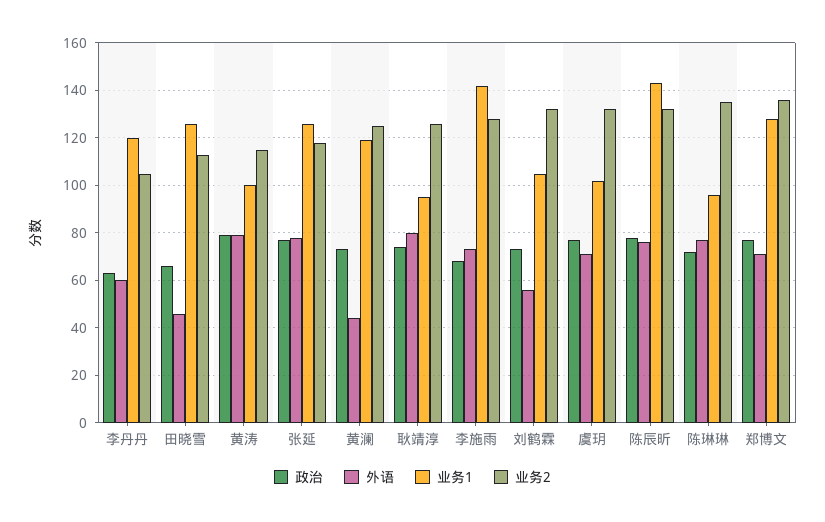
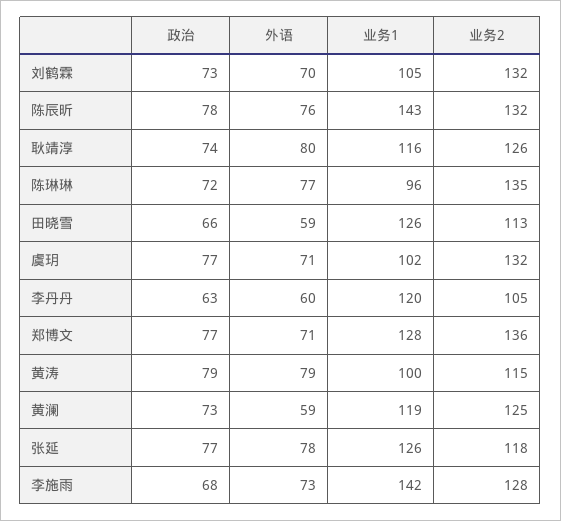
外语, 田晓雪: 45 -> 59
外语, 黄澜: 45 -> 59
业务1, 耿靖淳: 95 -> 116
外语, 刘鹤霖: 55 -> 70

